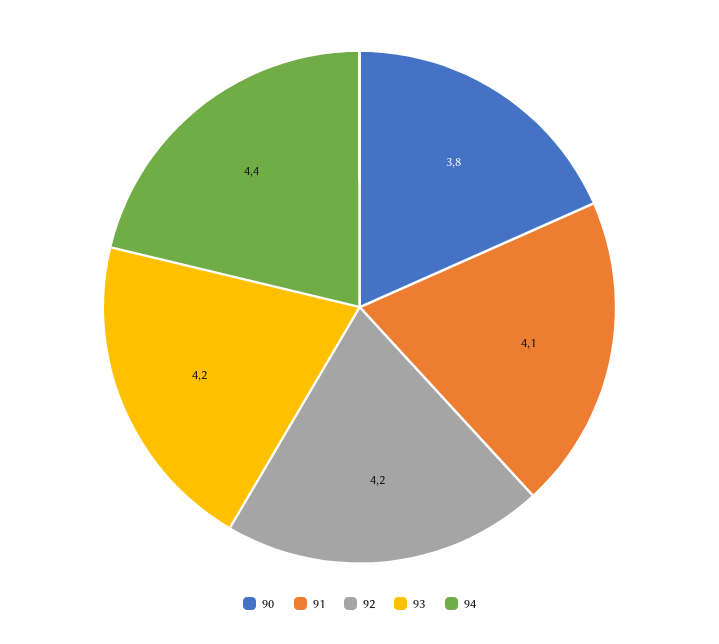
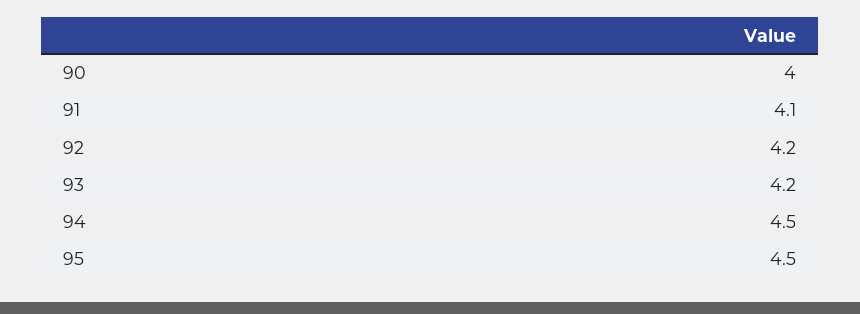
90: 3.8 -> 4
94: 4.4 -> 4.5
95: none -> 4.5

